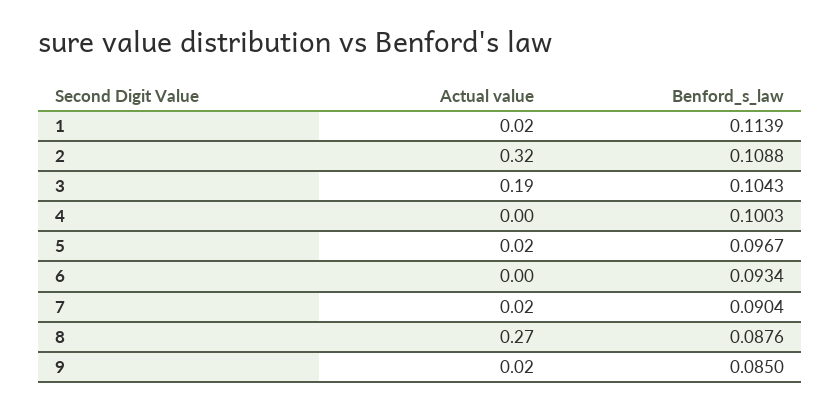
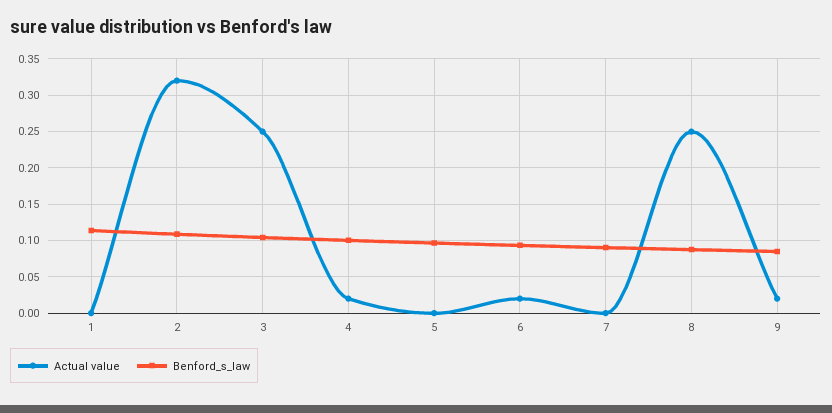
Actual value, 1: 0.02 -> 0
Actual value, 3: 0.19 -> 0.25
Actual value, 4: 0 -> 0.02
Actual value, 5: 0.02 -> 0
Actual value, 6: 0 -> 0.02
Actual value, 7: 0.02 -> 0
Actual value, 8: 0.27 -> 0.25

